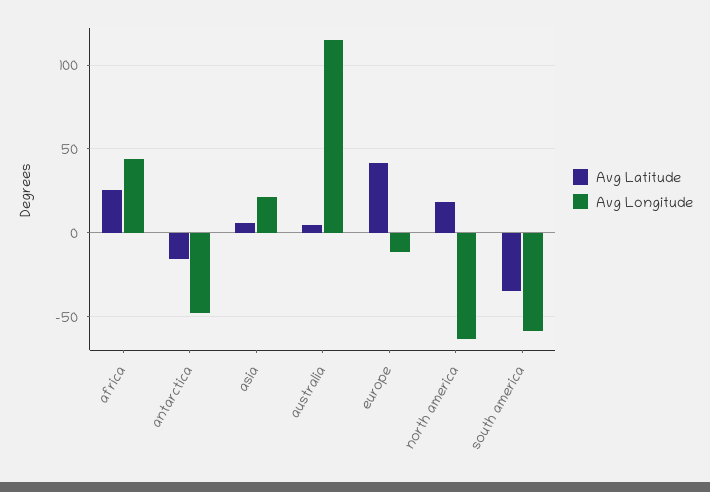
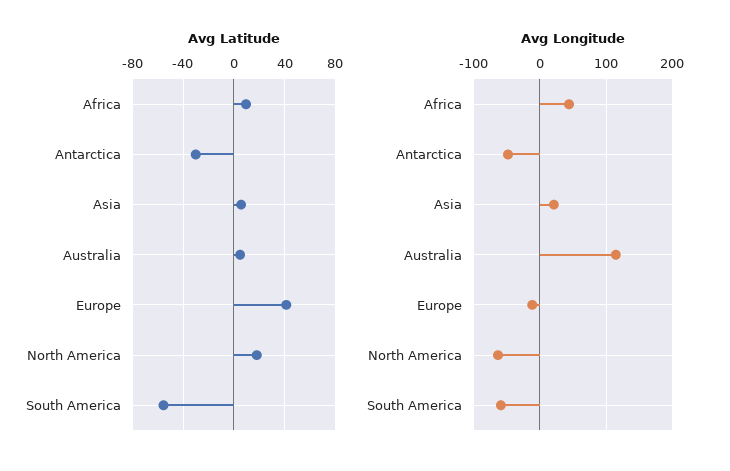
Avg Latitude, africa: 25 -> 10
Avg Latitude, antarctica: -15 -> -30
Avg Latitude, south america: -35 -> -55

